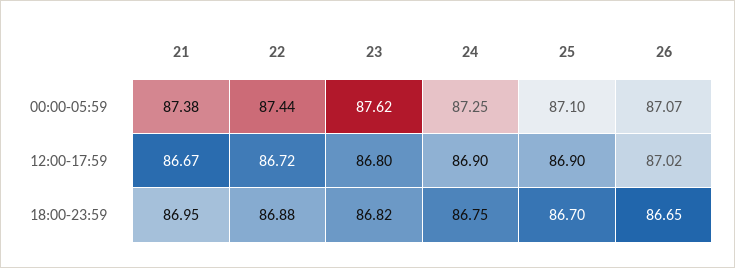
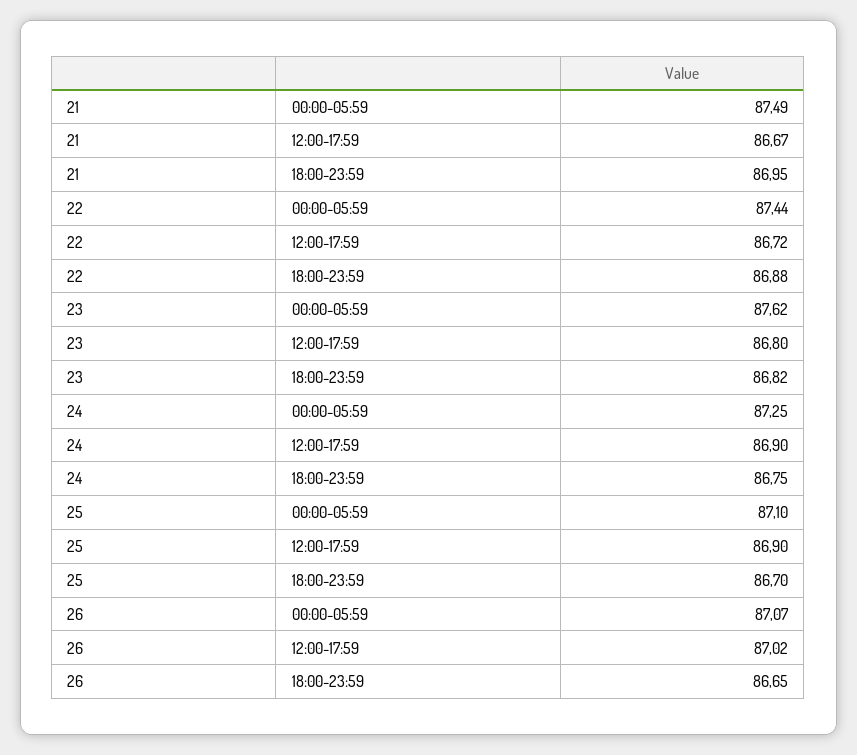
21, 00:00-05:59: 87.38 -> 87.49

